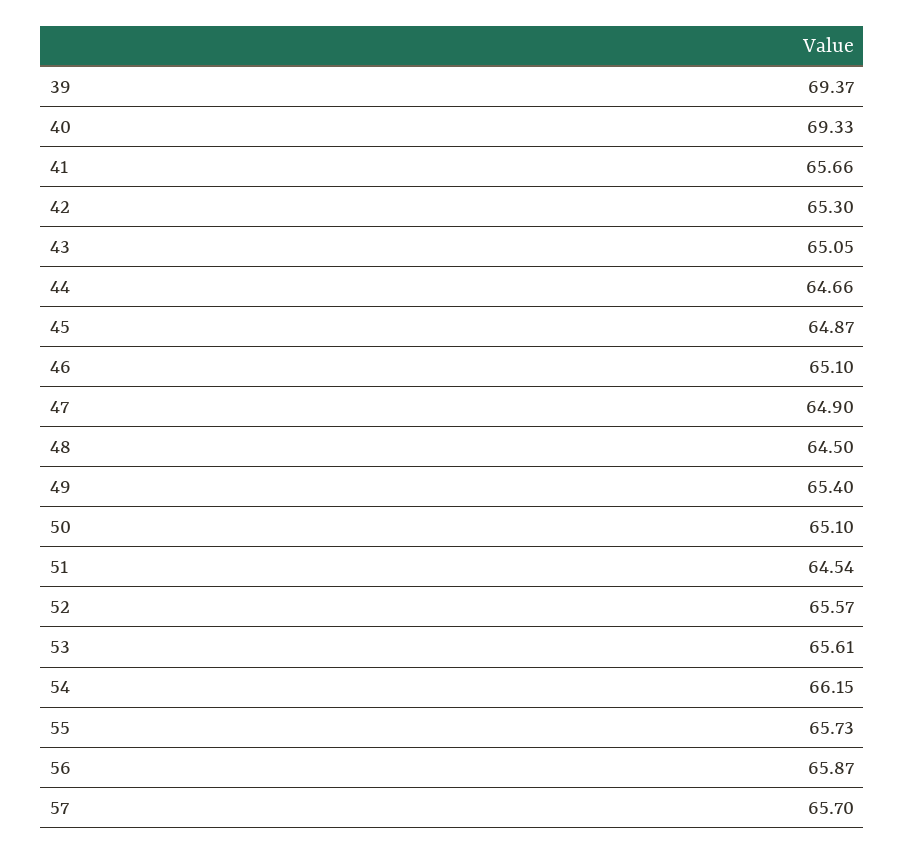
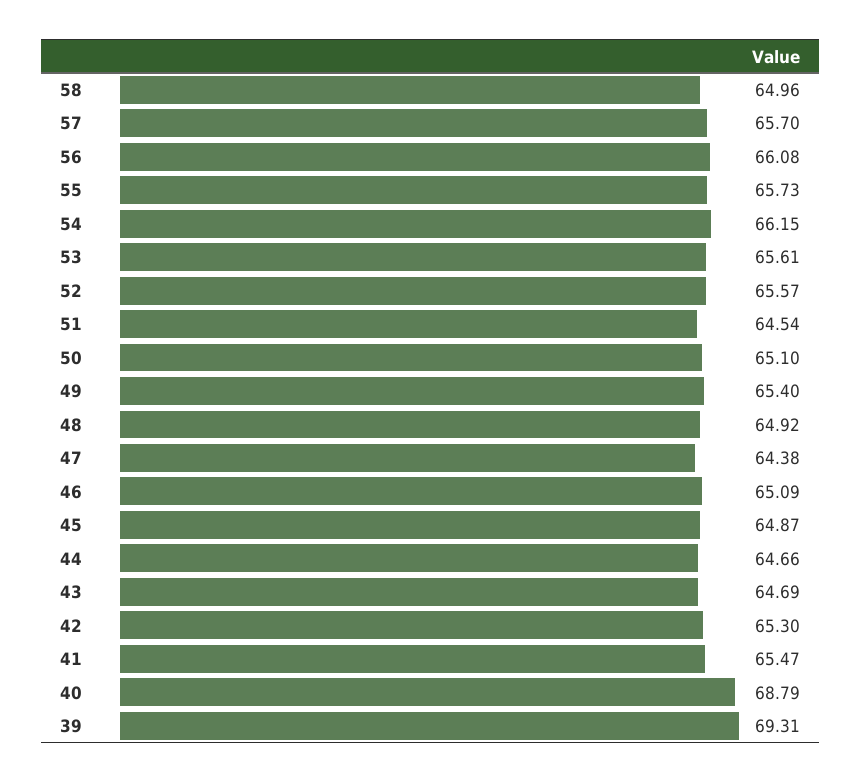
39: 69.37 -> 69.31
40: 69.33 -> 68.79
41: 65.66 -> 65.47
43: 65.05 -> 64.69
46: 65.1 -> 65.09
47: 64.9 -> 64.38
48: 64.5 -> 64.92
56: 65.87 -> 66.08
58: none -> 64.96

